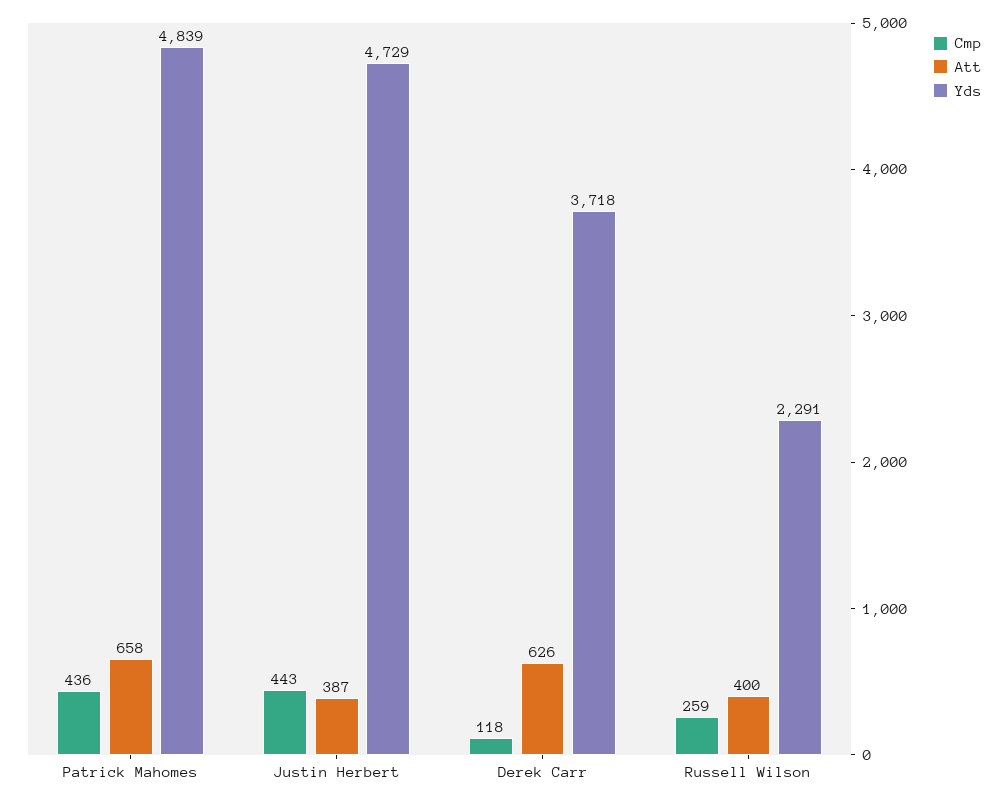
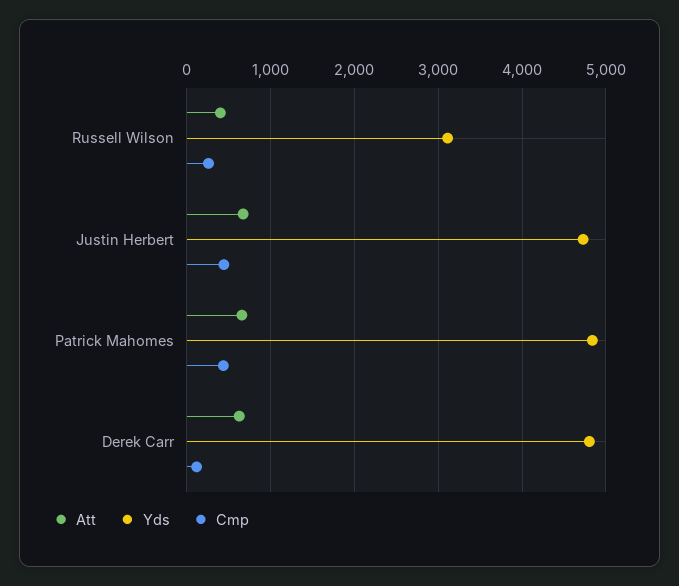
Att, Justin Herbert: 387 -> 700
Yds, Derek Carr: 3718 -> 4800
Yds, Russell Wilson: 2291 -> 3100

